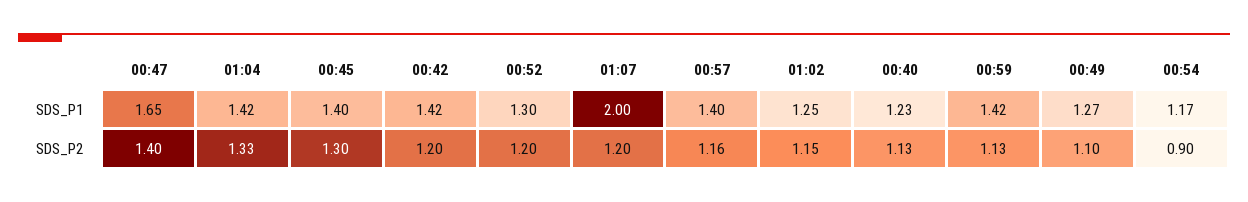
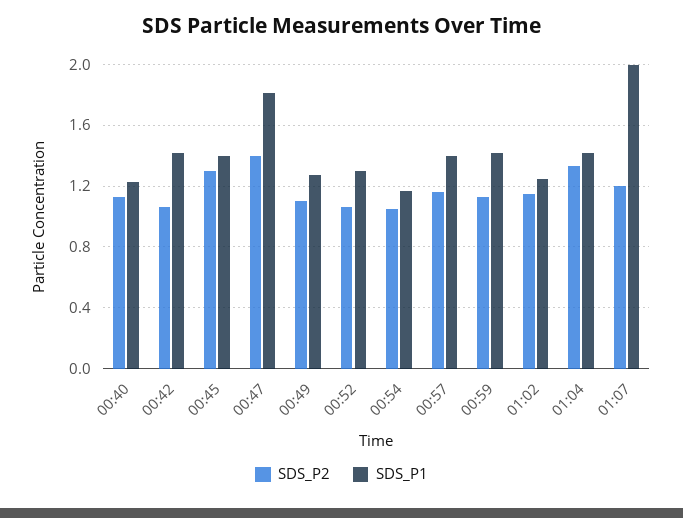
SDS_P1, 00:47: 1.65 -> 1.8
SDS_P2, 00:42: 1.2 -> 1.05
SDS_P2, 00:52: 1.2 -> 1.05
SDS_P2, 00:54: 0.9 -> 1.05

